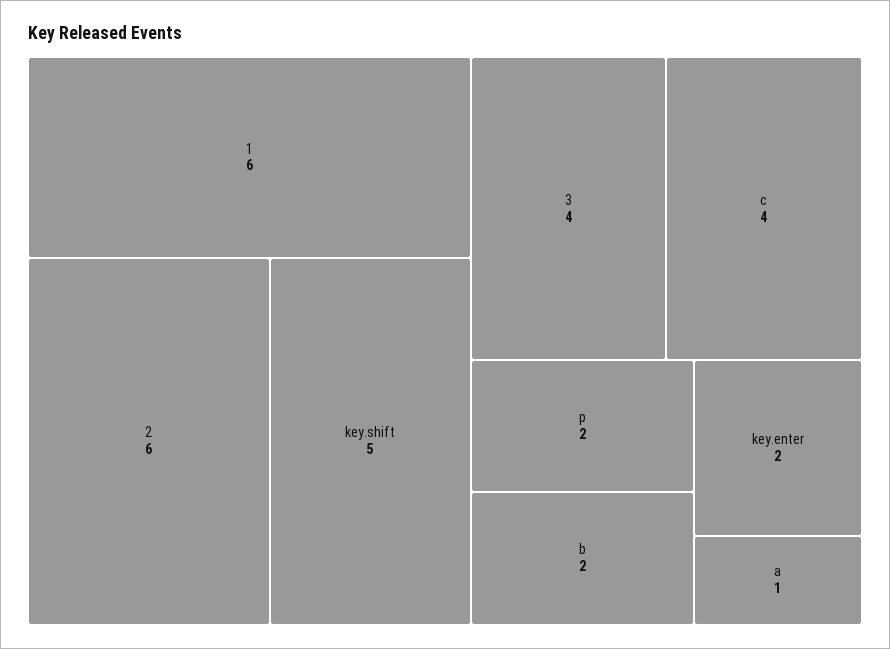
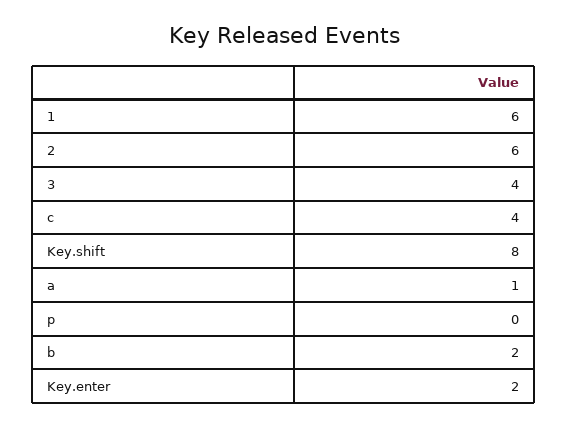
key.shift: 5 -> 8
p: 2 -> 0

